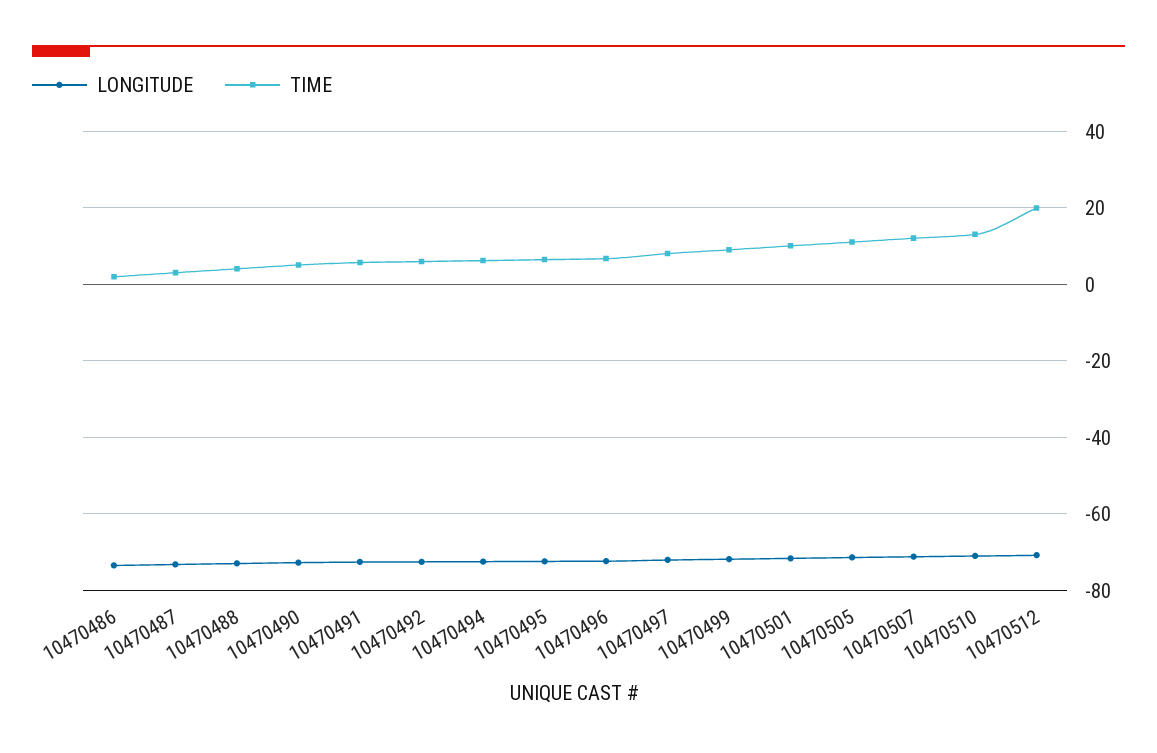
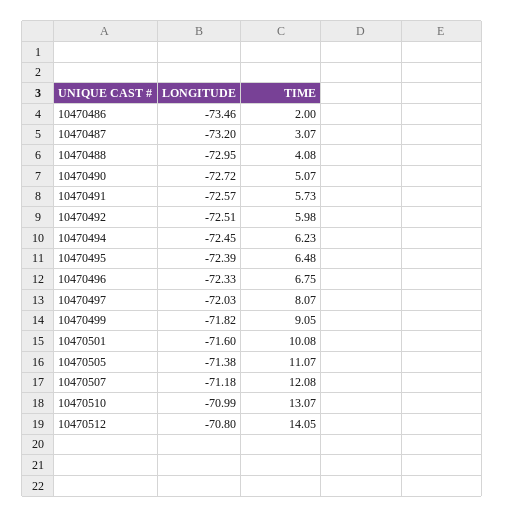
TIME, 10470512: 20 -> 14.05

